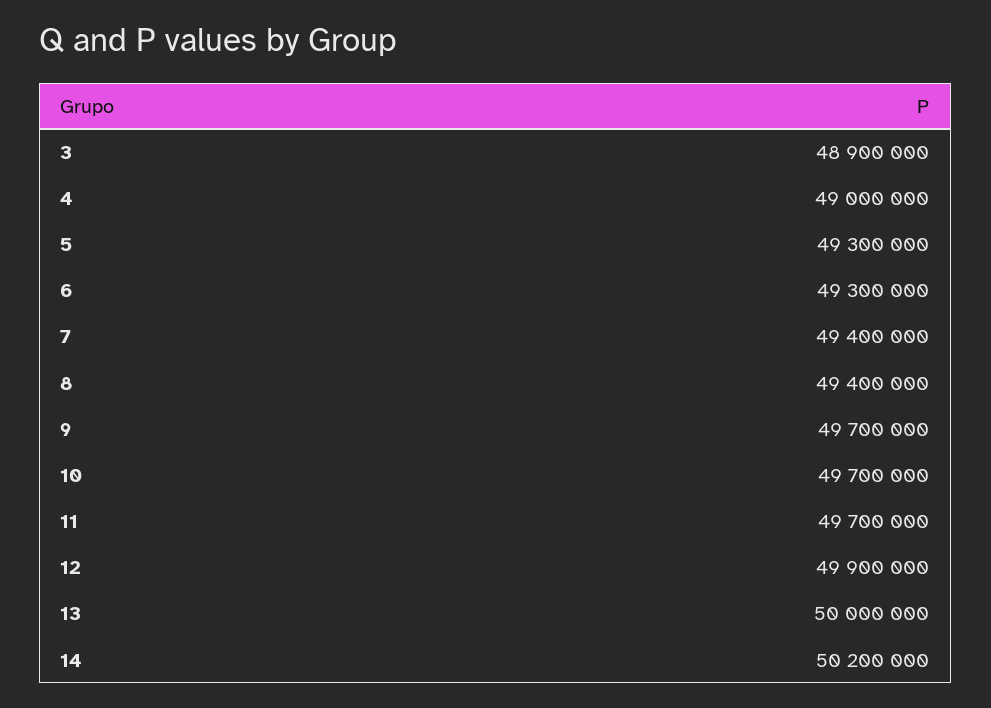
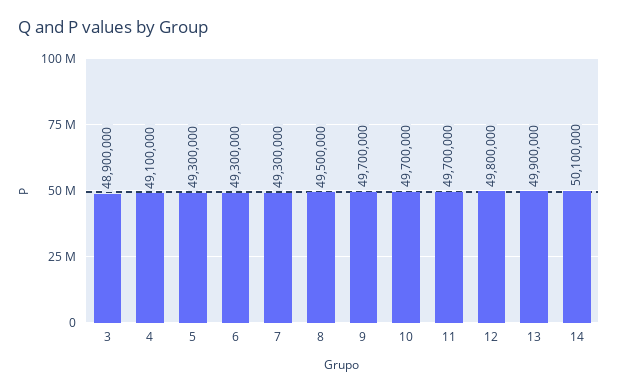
4: 49000000 -> 49100000
7: 49400000 -> 49300000
8: 49400000 -> 49500000
12: 49900000 -> 49800000
13: 50000000 -> 49900000
14: 50200000 -> 50100000

